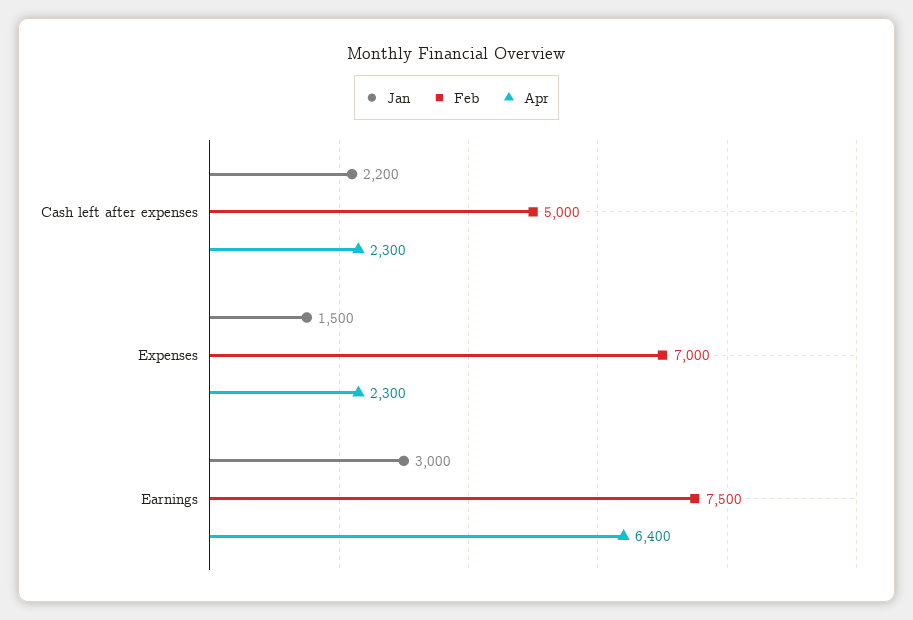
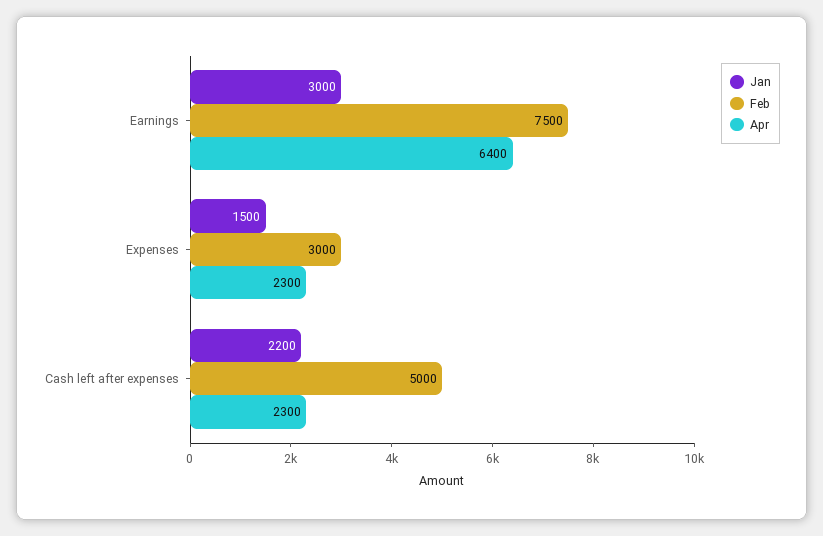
Feb, Expenses: 7000 -> 3000

